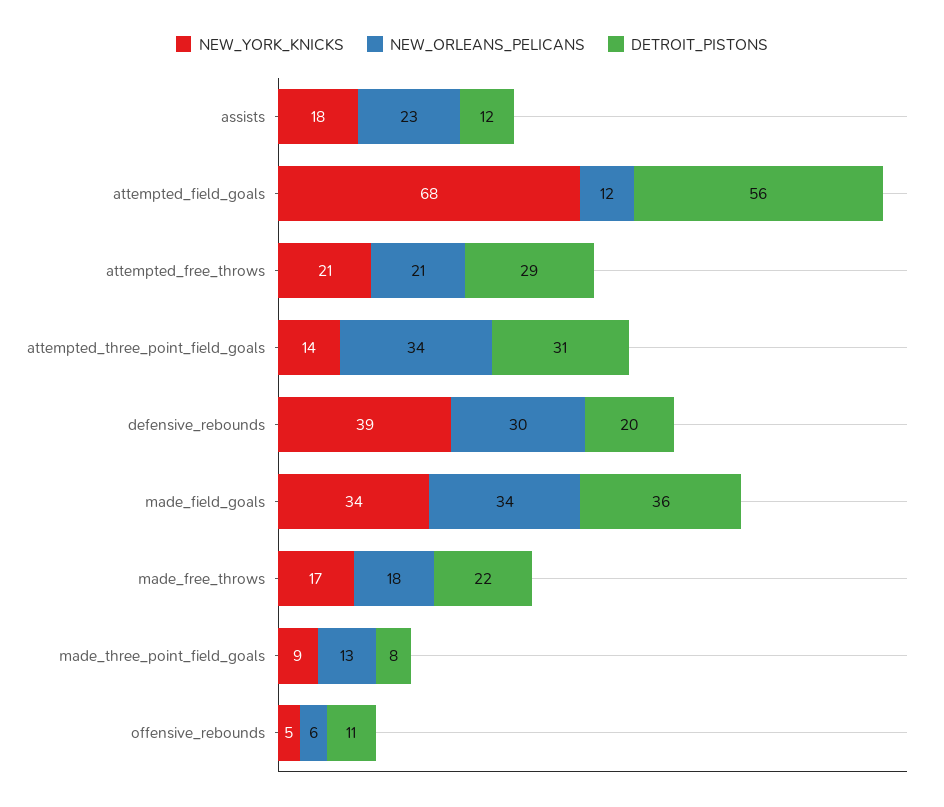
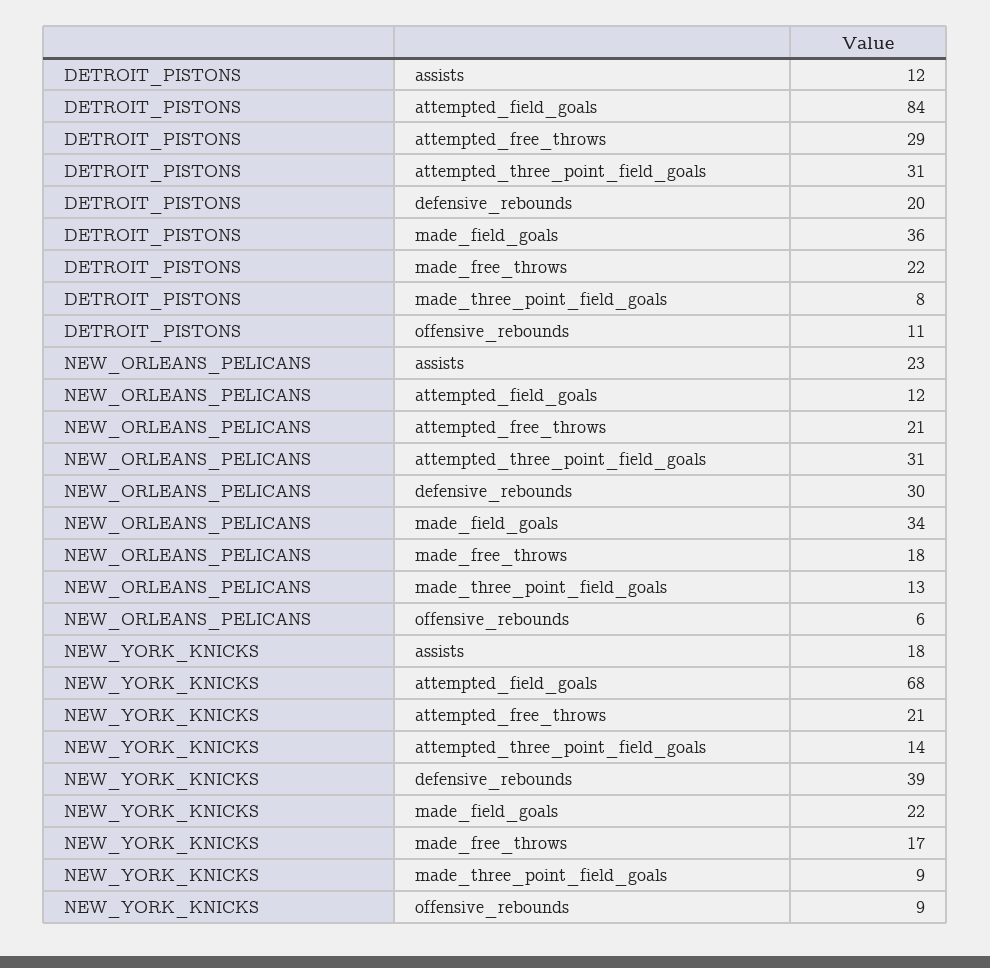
DETROIT_PISTONS, attempted_field_goals: 56 -> 84
NEW_ORLEANS_PELICANS, attempted_three_point_field_goals: 34 -> 31
NEW_YORK_KNICKS, made_field_goals: 34 -> 22
NEW_YORK_KNICKS, offensive_rebounds: 5 -> 9

